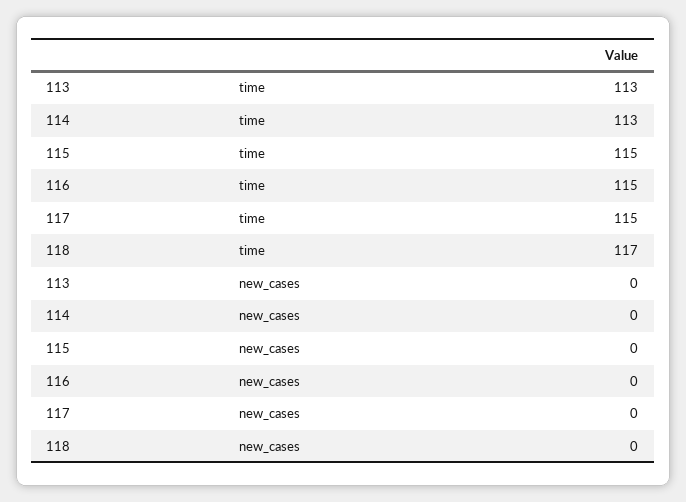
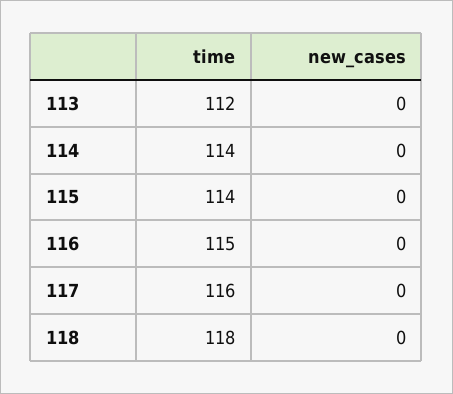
113, time: 113 -> 112
114, time: 113 -> 114
115, time: 115 -> 114
117, time: 115 -> 116
118, time: 117 -> 118

